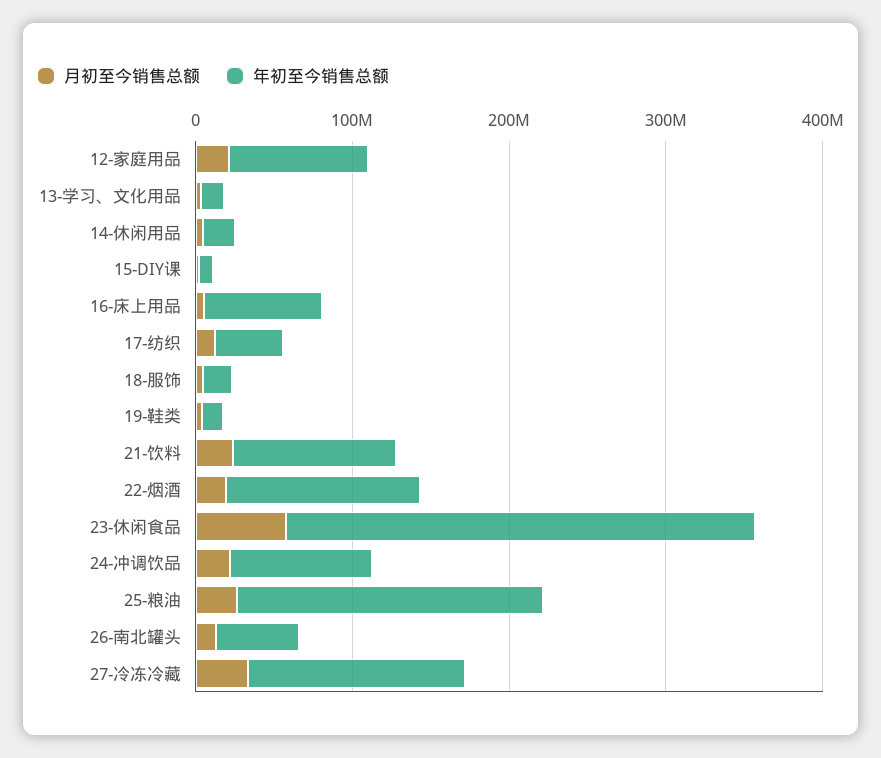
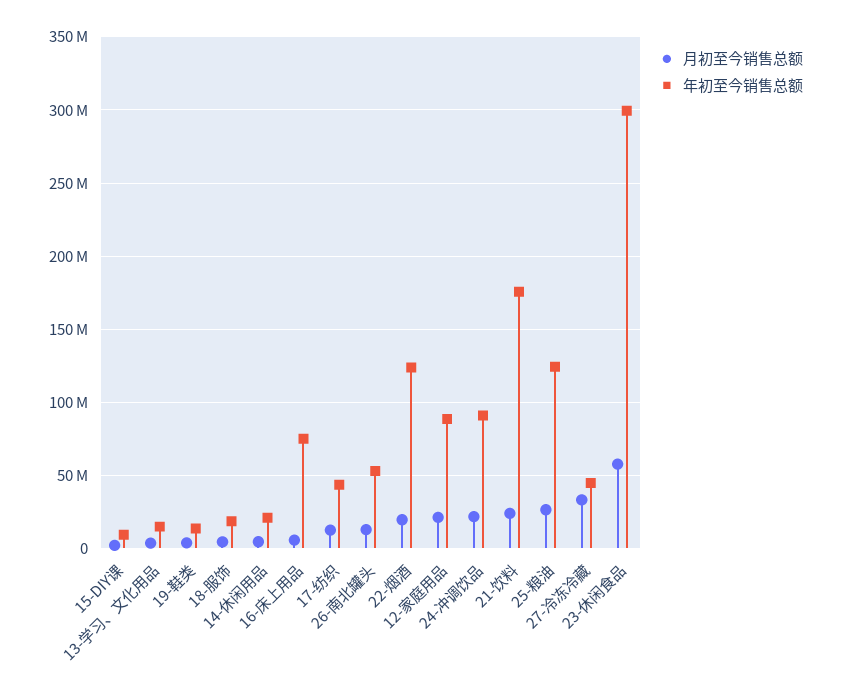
年初至今销售总额, 21-饮料: 100000000 -> 175000000
年初至今销售总额, 25-粮油: 200000000 -> 125000000
年初至今销售总额, 27-冷冻冷藏: 140000000 -> 45000000

